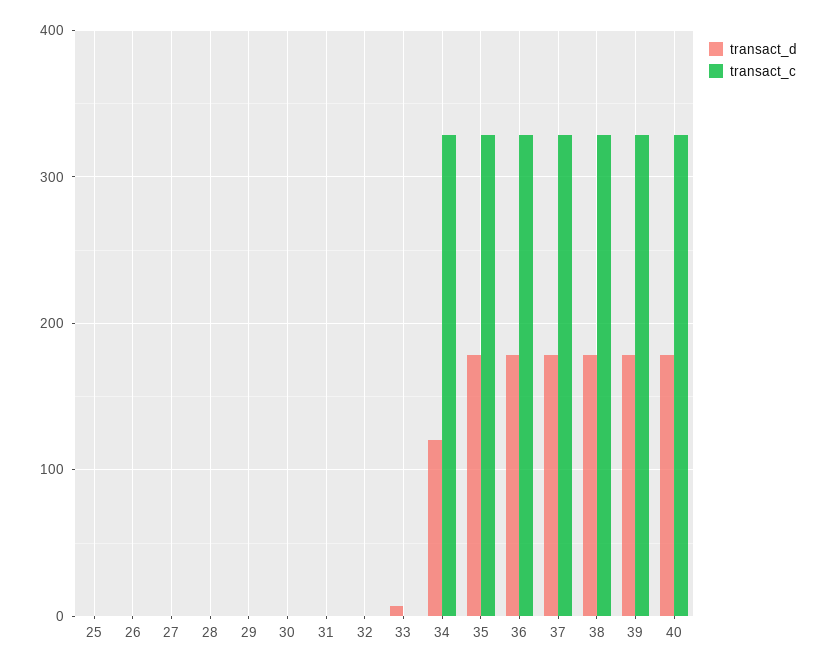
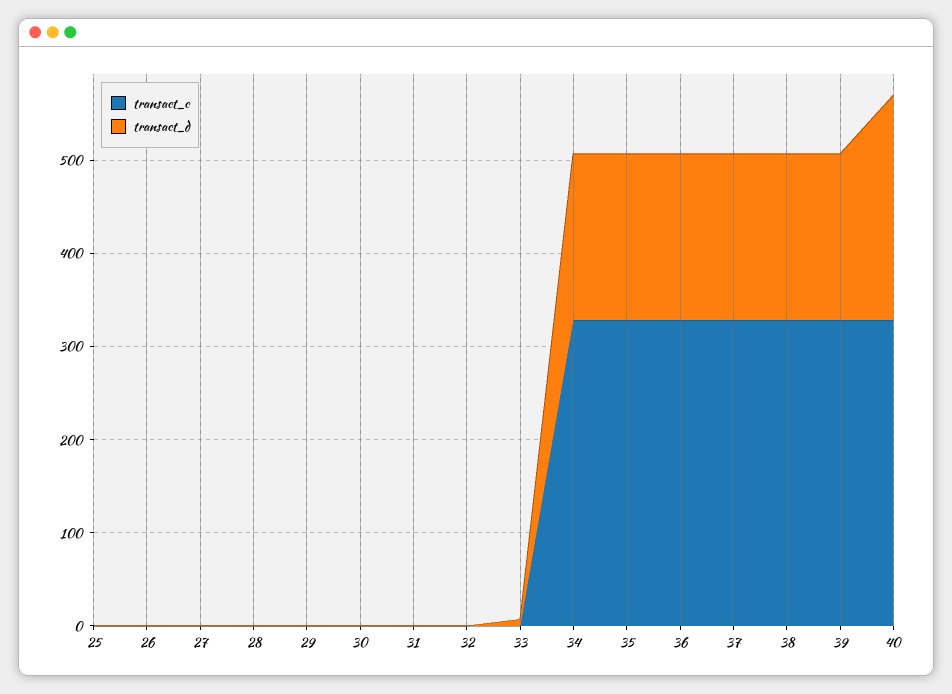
transact_d, 34: 120 -> 180
transact_d, 40: 180 -> 240

